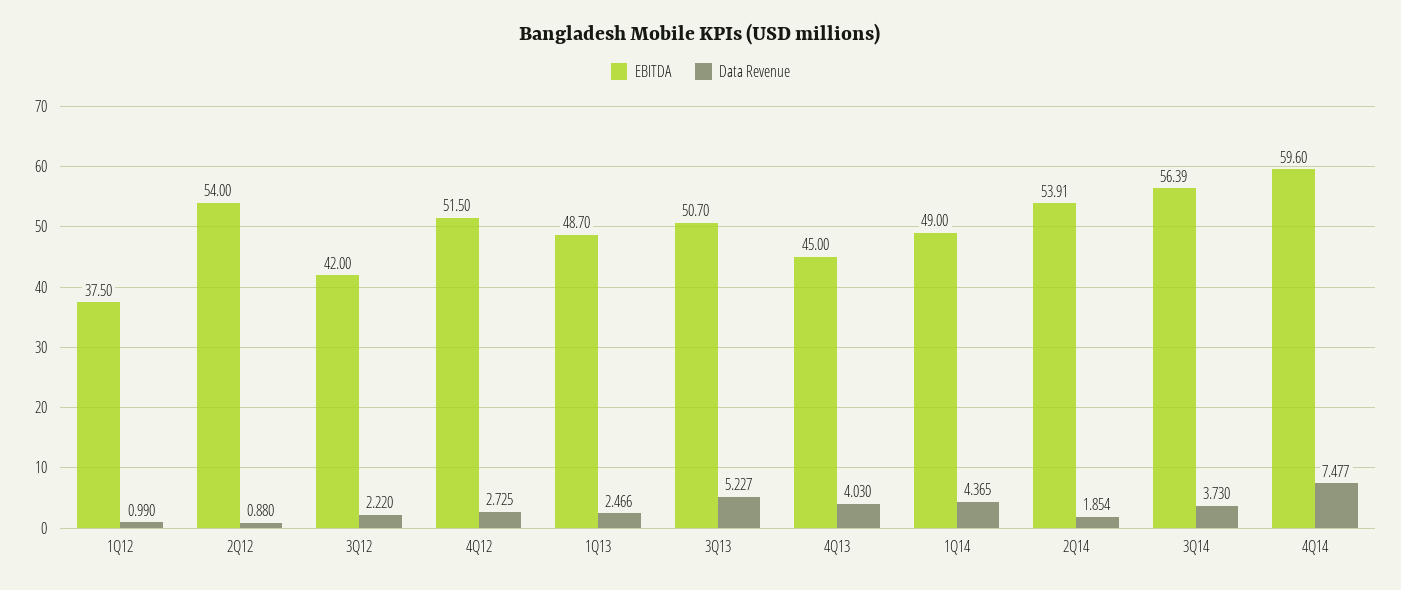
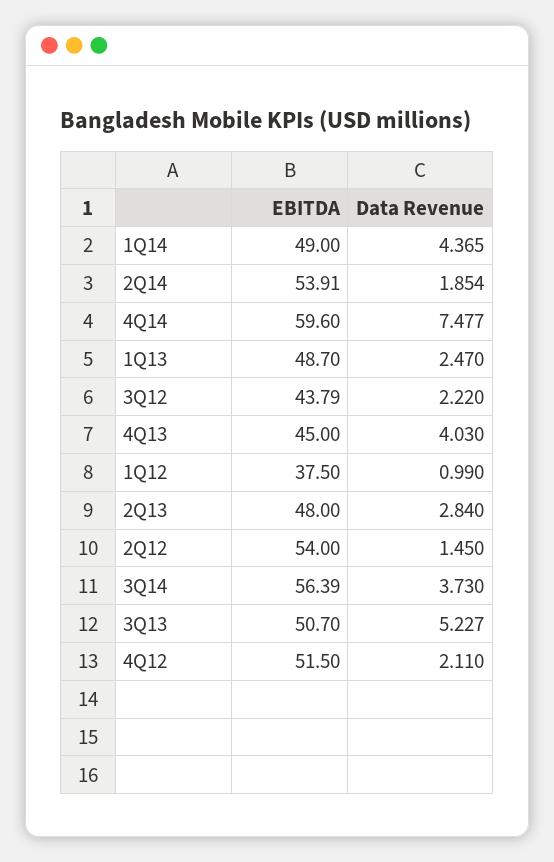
Data Revenue, 2Q12: 0.88 -> 1.45
EBITDA, 3Q12: 42 -> 43.79
Data Revenue, 4Q12: 2.725 -> 2.11
Data Revenue, 1Q13: 2.466 -> 2.47
EBITDA, 2Q13: none -> 48
Data Revenue, 2Q13: none -> 2.84

